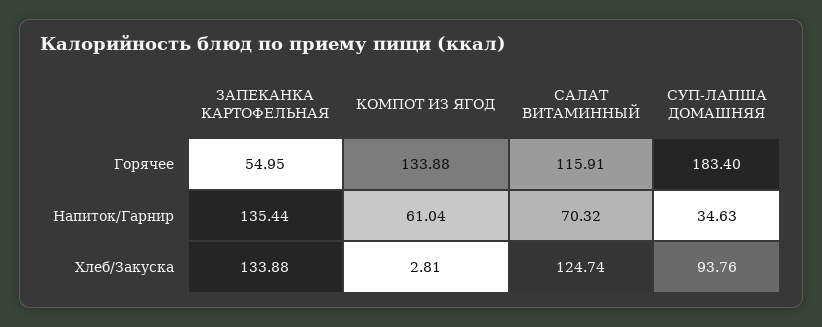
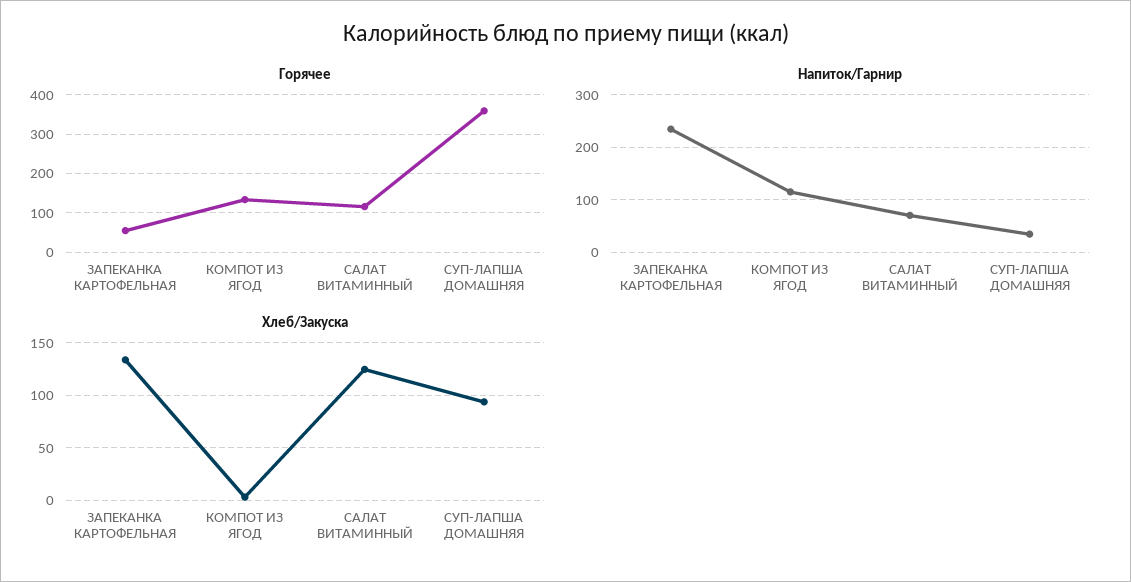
Горячее, СУП-ЛАПША ДОМАШНЯЯ: 183.4 -> 360
Напиток/Гарнир, ЗАПЕКАНКА КАРТОФЕЛЬНАЯ: 135.44 -> 240
Напиток/Гарнир, КОМПОТ ИЗ ЯГОД: 61.04 -> 120

